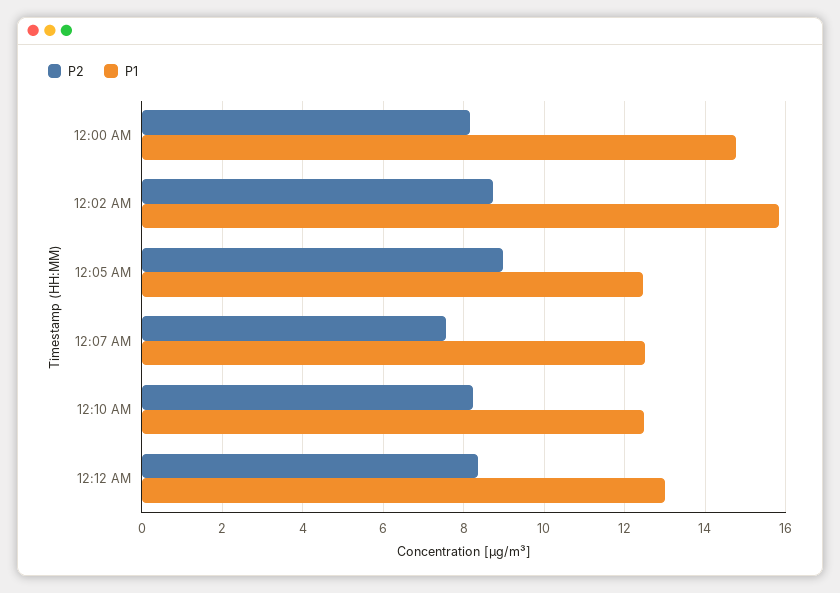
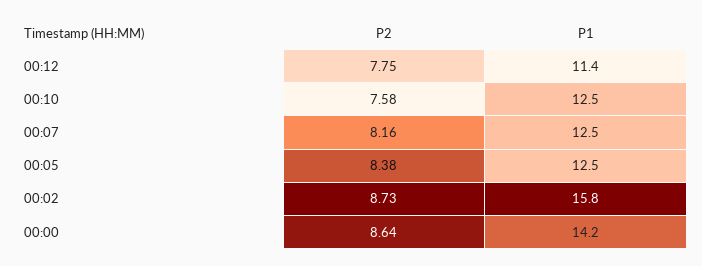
P2, 12:00 AM: 8.2 -> 8.64
P1, 12:00 AM: 14.8 -> 14.2
P2, 12:05 AM: 9 -> 8.38
P2, 12:07 AM: 7.6 -> 8.16
P2, 12:10 AM: 8.2 -> 7.58
P2, 12:12 AM: 8.4 -> 7.75
P1, 12:12 AM: 13 -> 11.4

